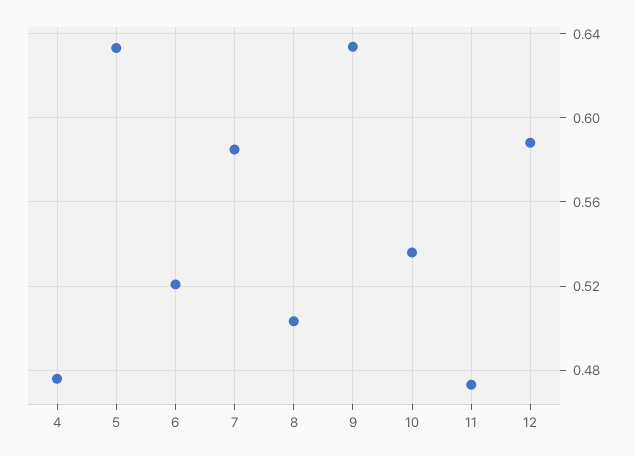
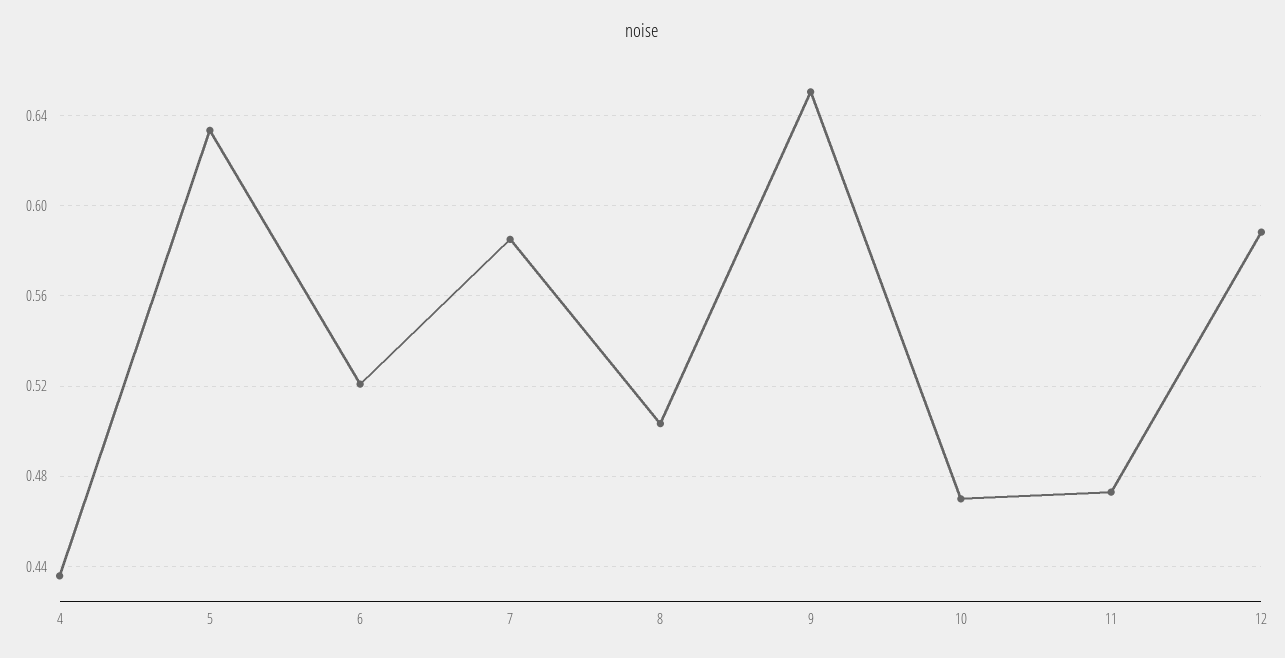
4: 0.475 -> 0.435
9: 0.635 -> 0.65
10: 0.535 -> 0.47

